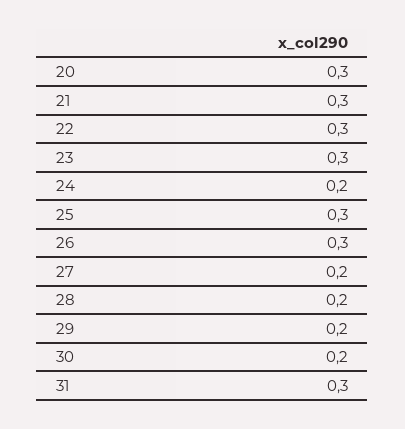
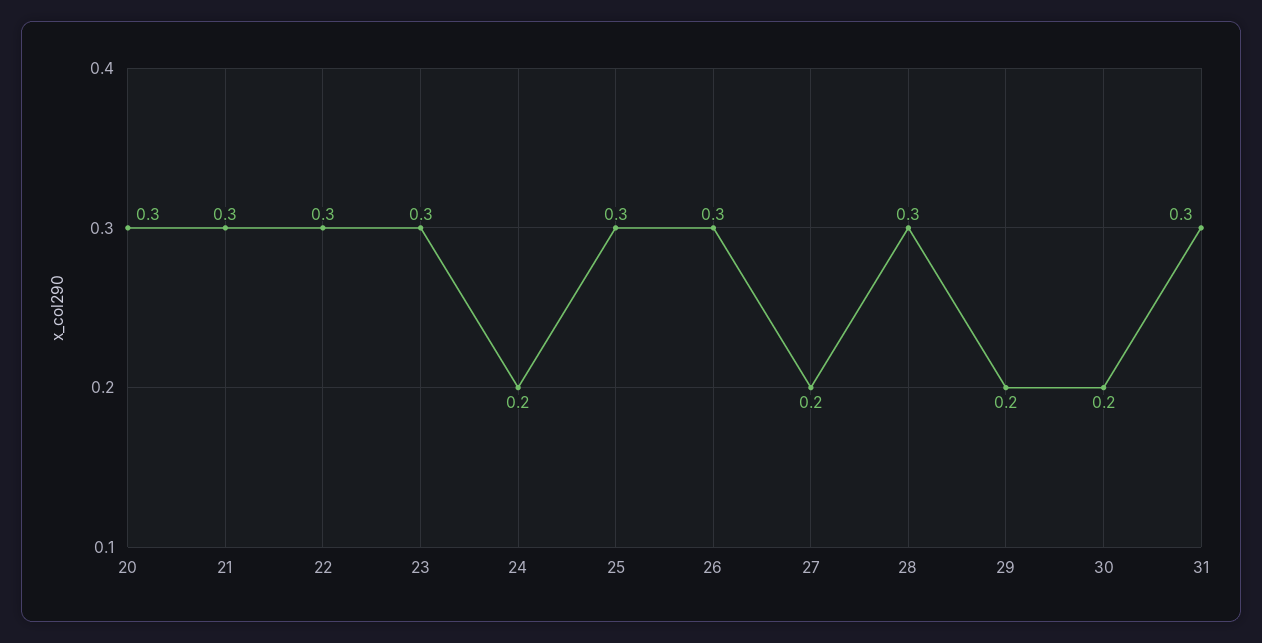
28: 0.2 -> 0.3

